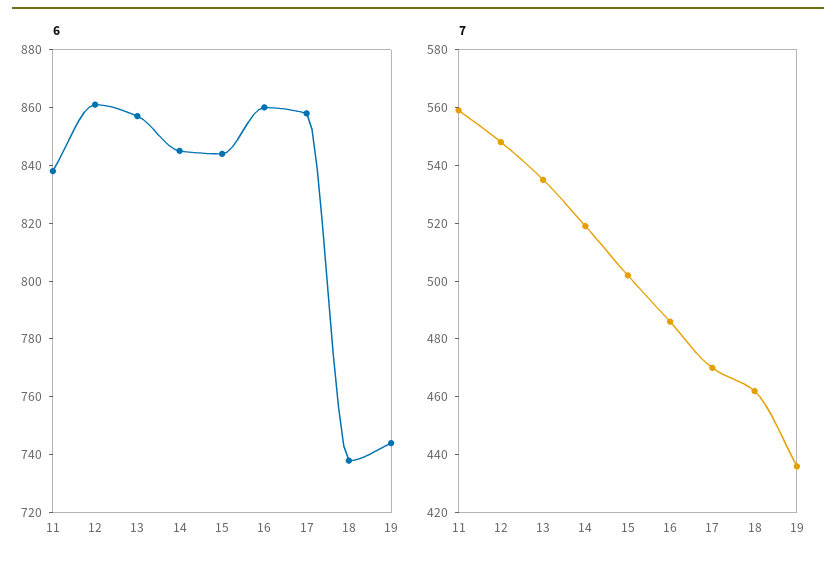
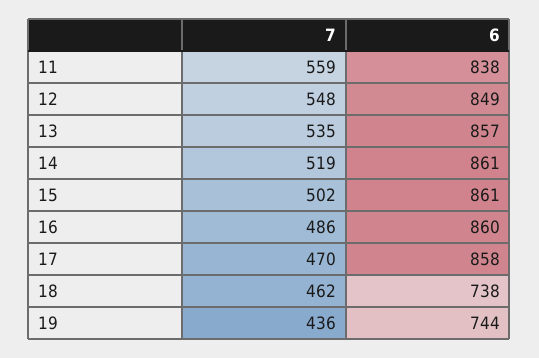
6, 12: 860 -> 849
6, 14: 845 -> 861
6, 15: 845 -> 861

